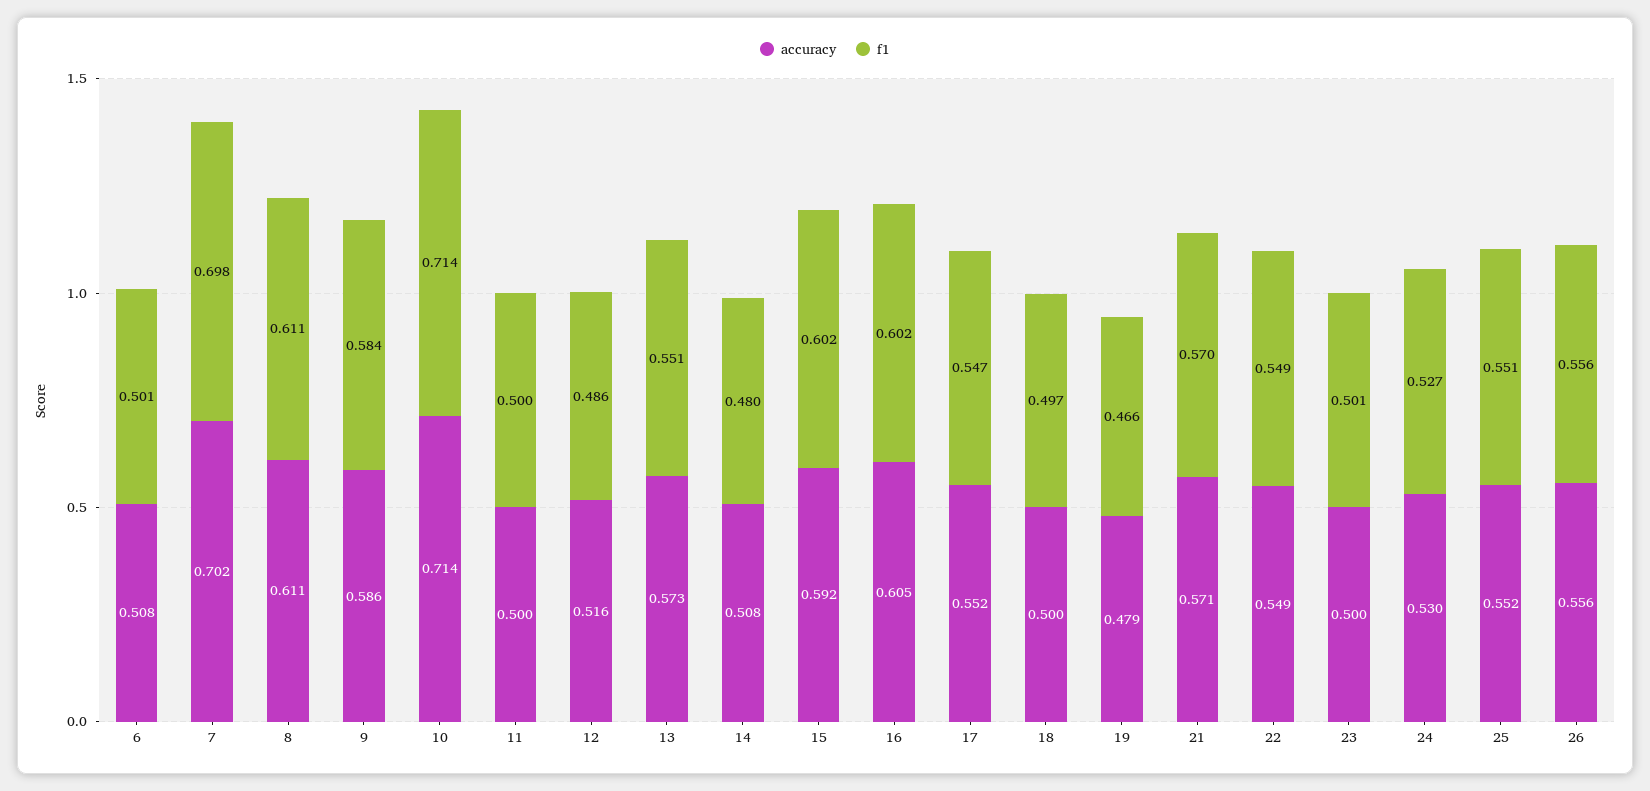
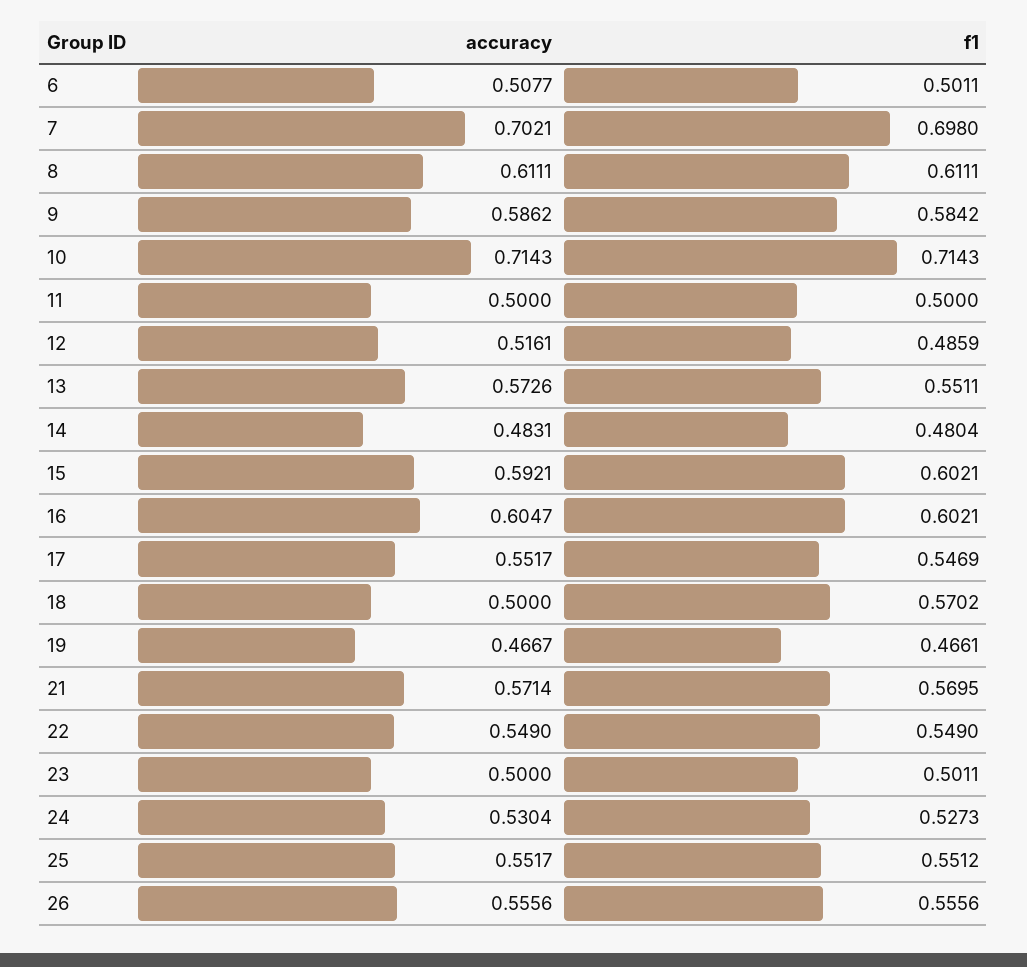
accuracy, 14: 0.508 -> 0.4831
f1, 18: 0.497 -> 0.5702
accuracy, 19: 0.479 -> 0.4667

